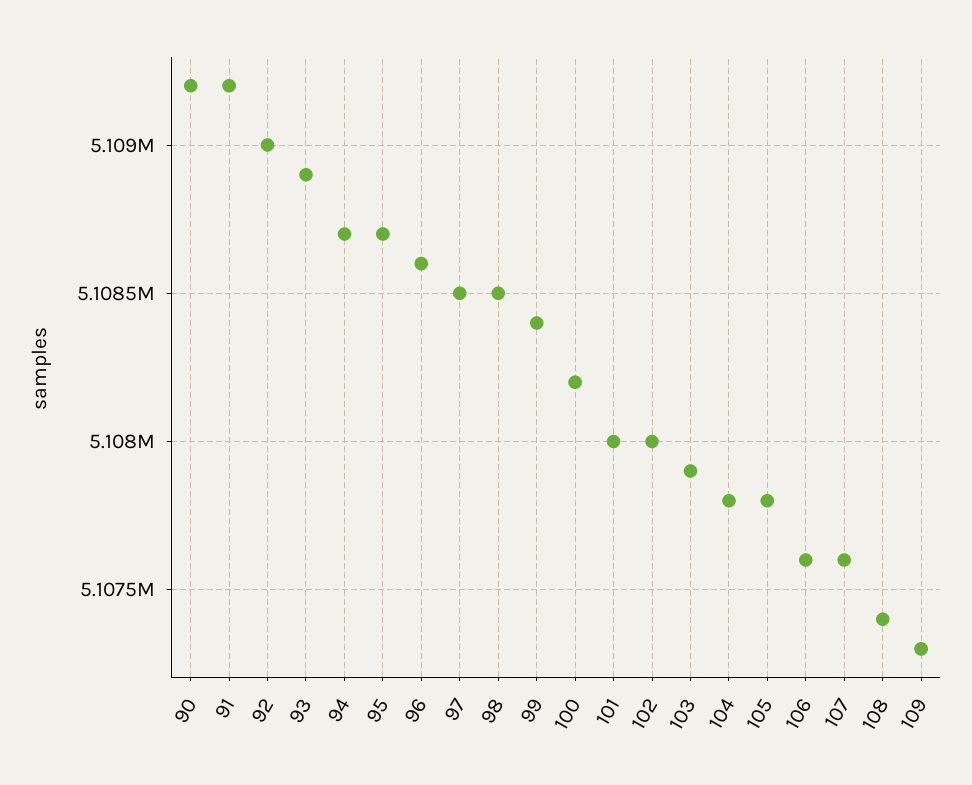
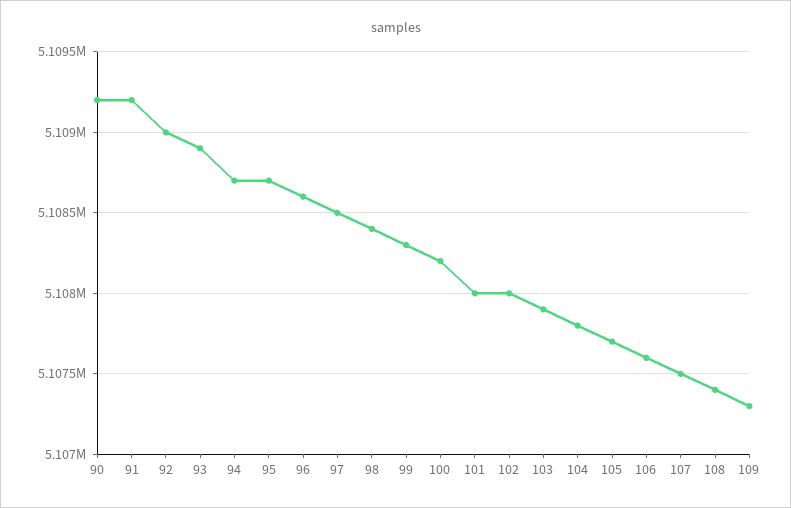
98: 5108500 -> 5108400
99: 5108400 -> 5108300
105: 5107800 -> 5107700
107: 5107600 -> 5107500

